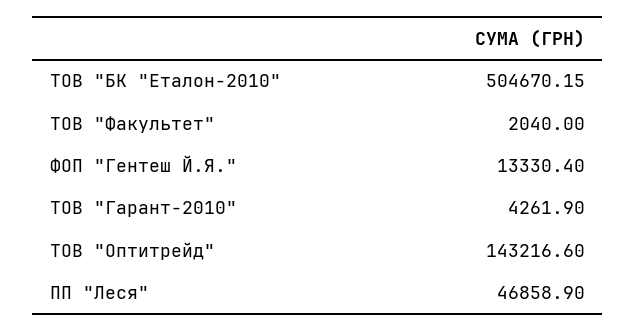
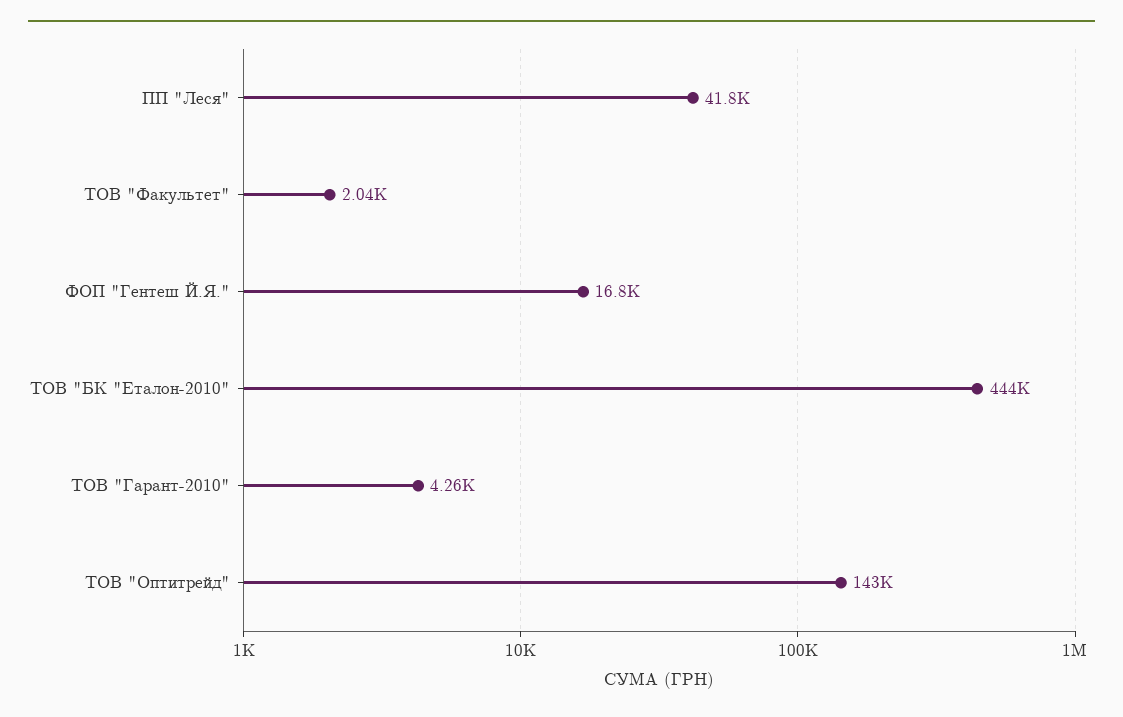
ТОВ "БК "Еталон-2010": 504670.15 -> 444000
ФОП "Гентеш Й.Я.": 13330.4 -> 16800
ПП "Леся": 46858.9 -> 41800

